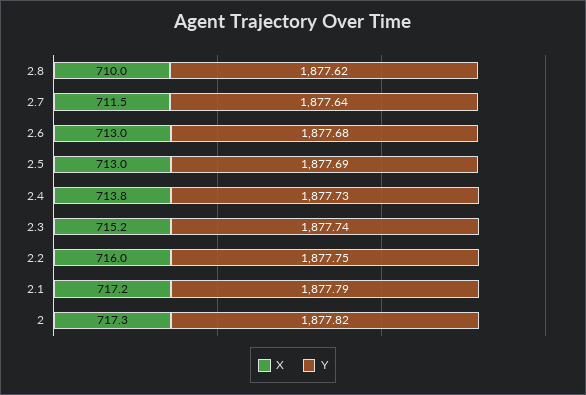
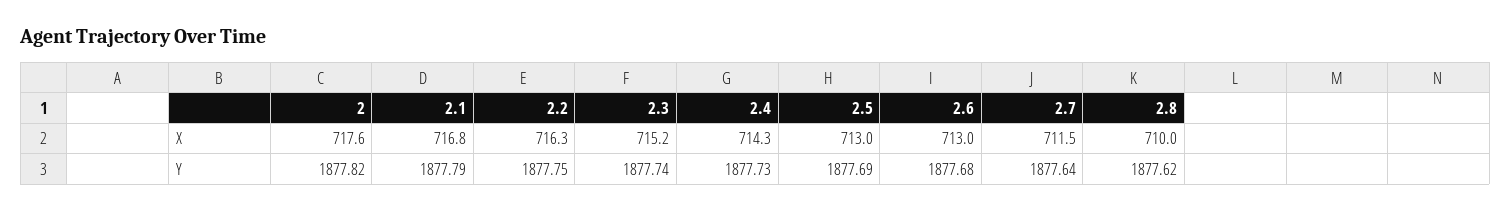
X, 2.4: 713.8 -> 714.3
X, 2.2: 716 -> 716.3
X, 2.1: 717.2 -> 716.8
X, 2: 717.3 -> 717.6

